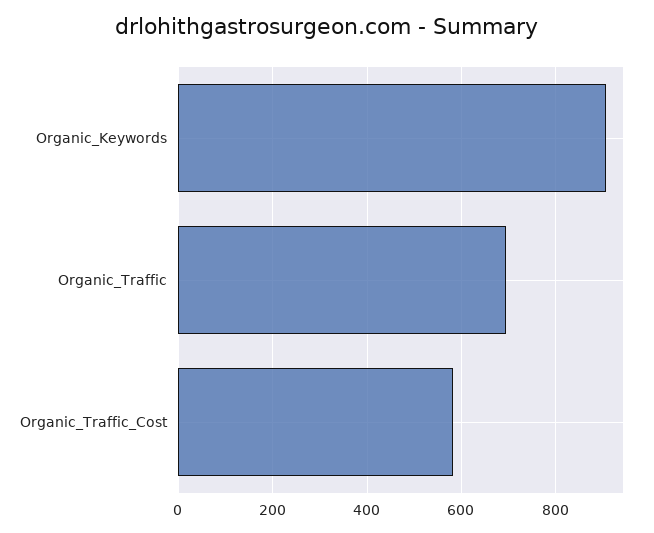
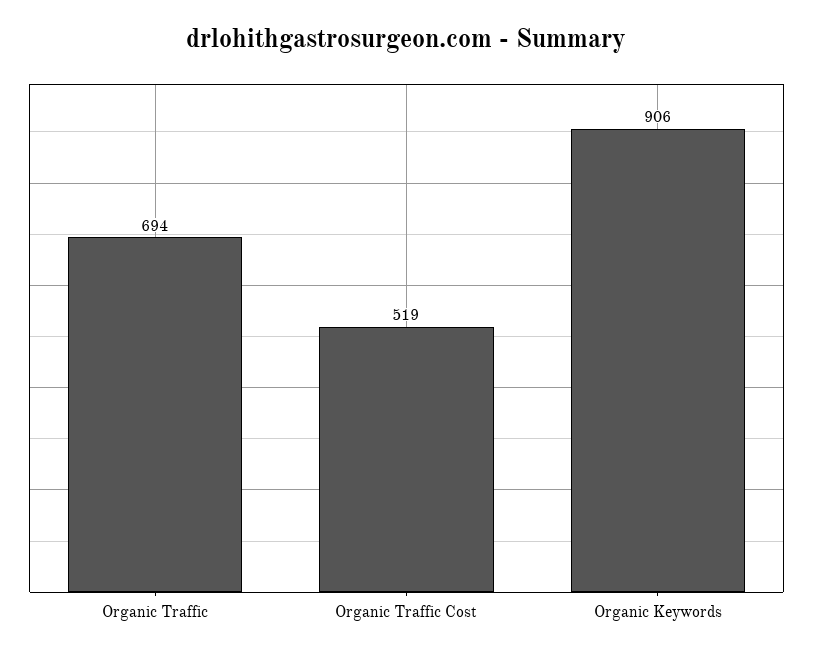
Organic_Traffic_Cost: 580 -> 519

